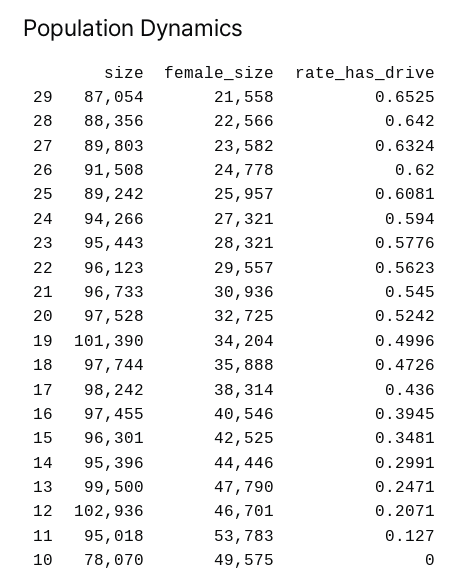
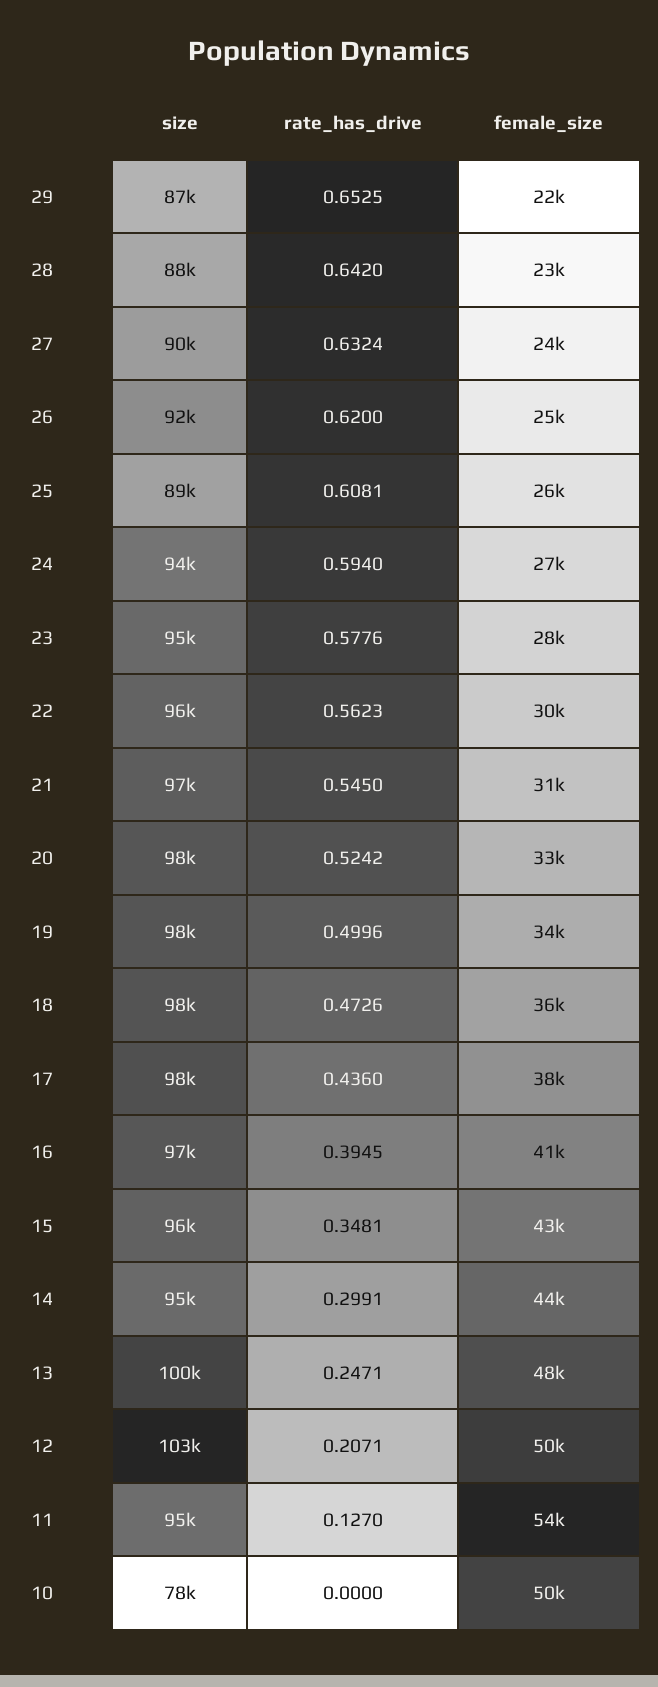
size, 19: 101390 -> 98000
female_size, 12: 46701 -> 50000

